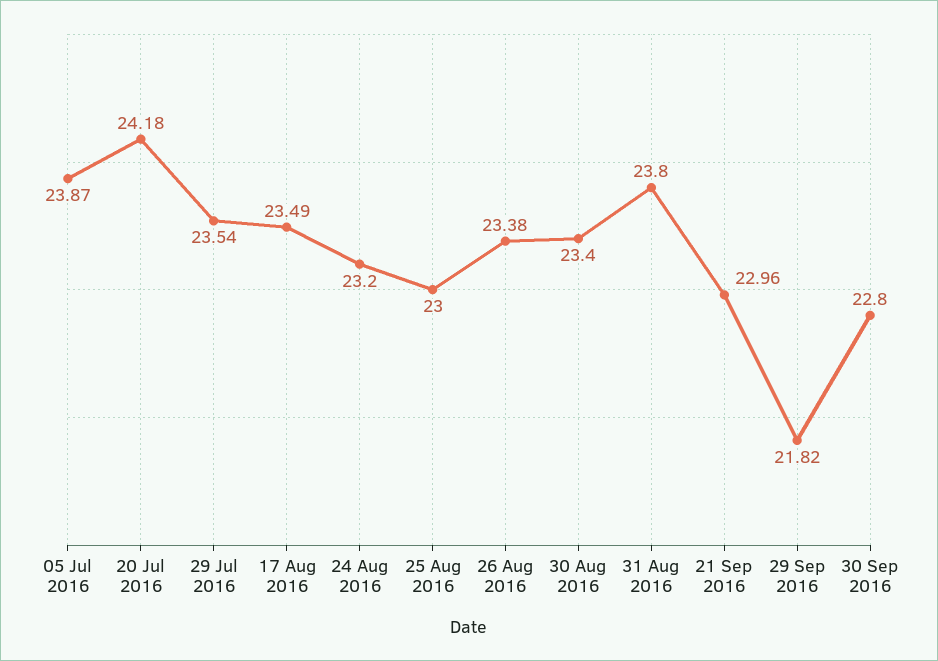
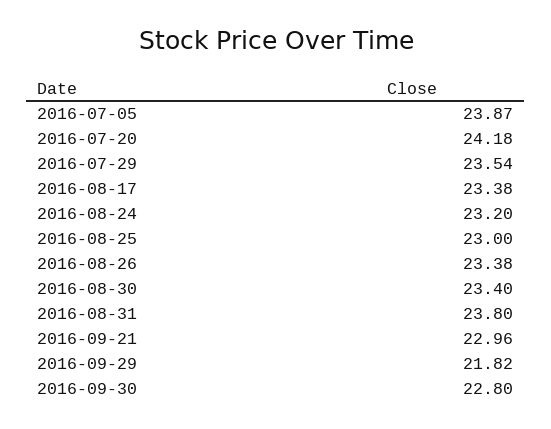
17 Aug 2016: 23.49 -> 23.38

